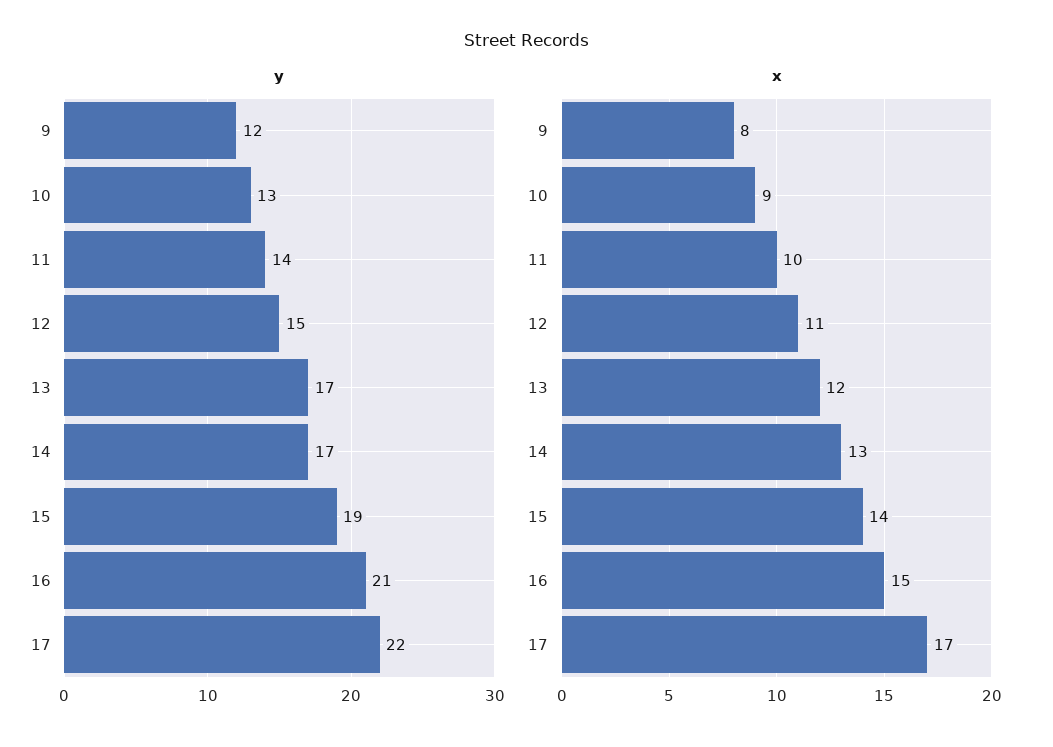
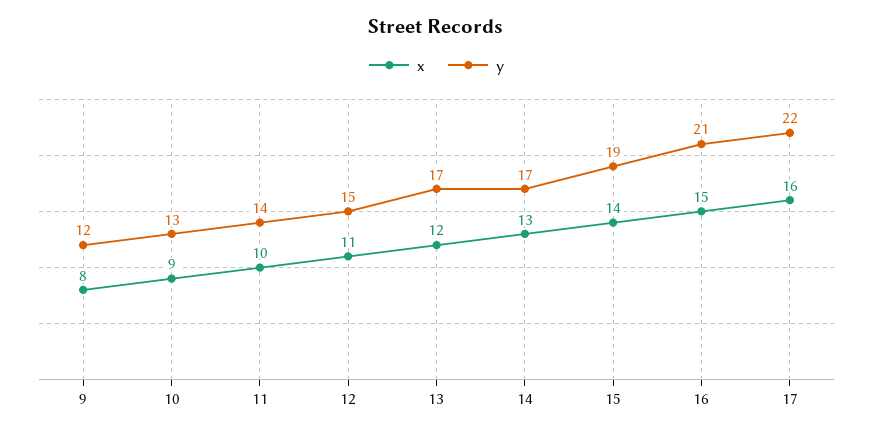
x, 17: 17 -> 16

